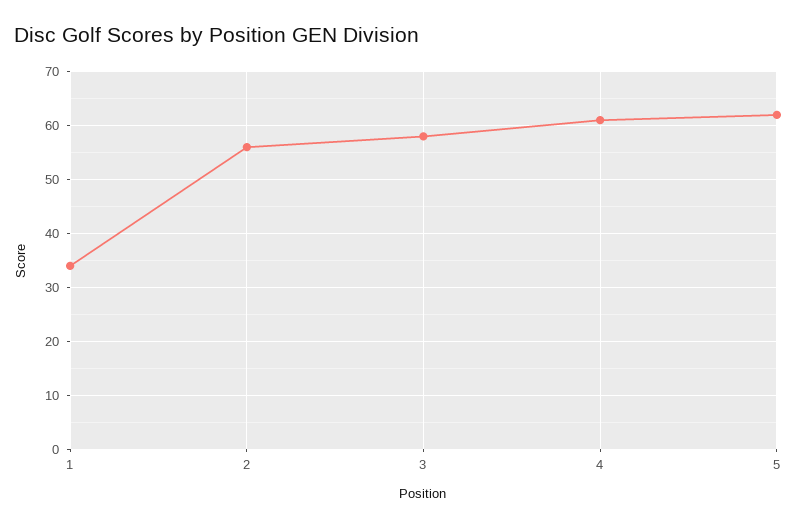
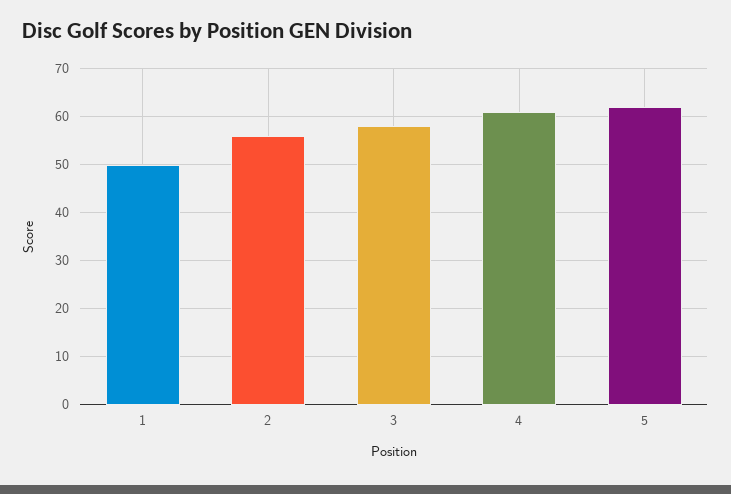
1: 35 -> 50

